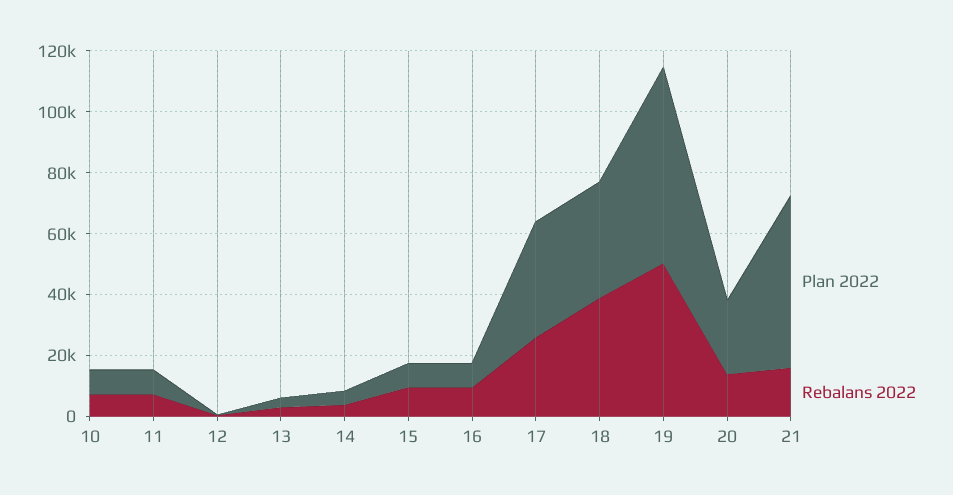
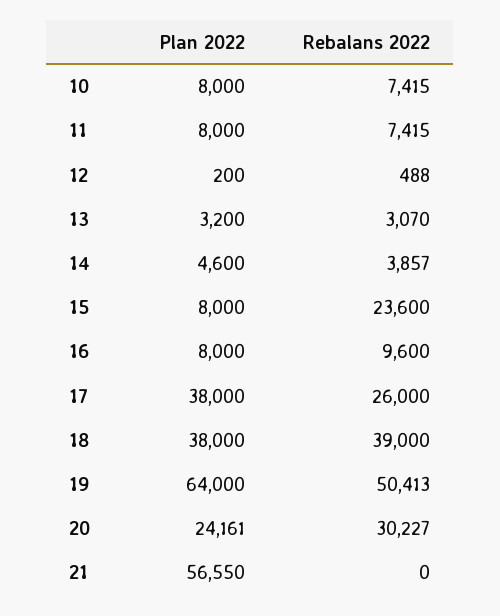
Rebalans 2022, 15: 10000 -> 23600
Rebalans 2022, 20: 15000 -> 30227
Rebalans 2022, 21: 15000 -> 0

